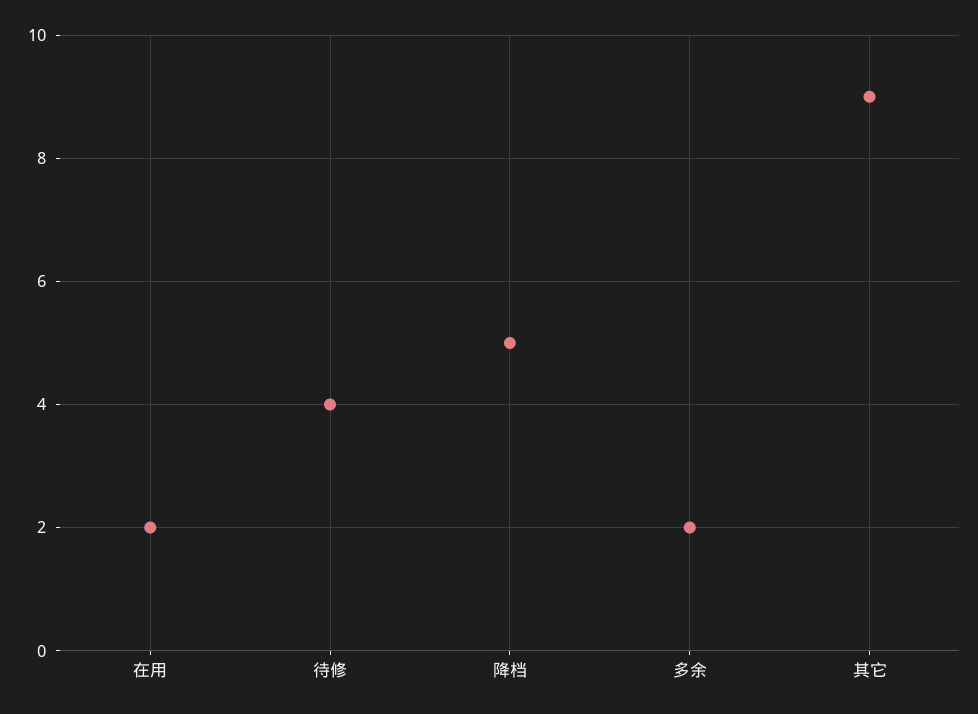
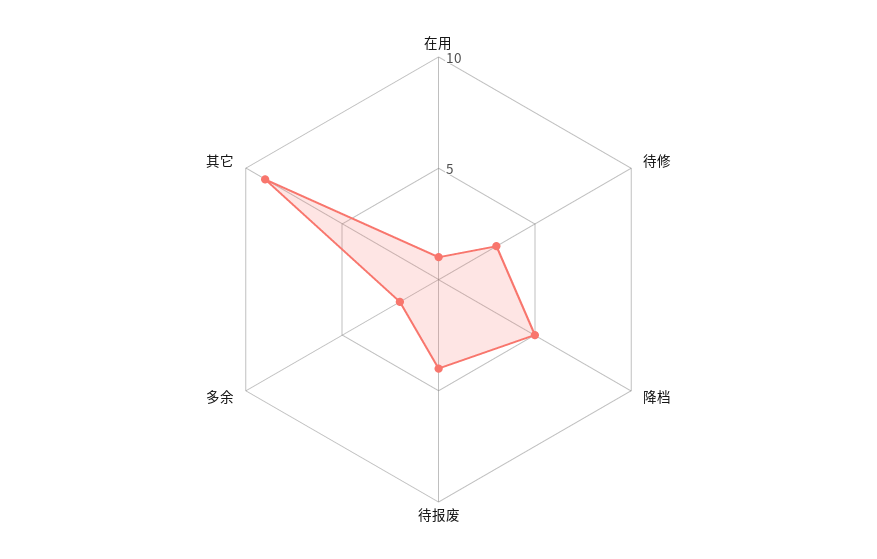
在用: 2 -> 1
待修: 4 -> 3
待报废: none -> 4

